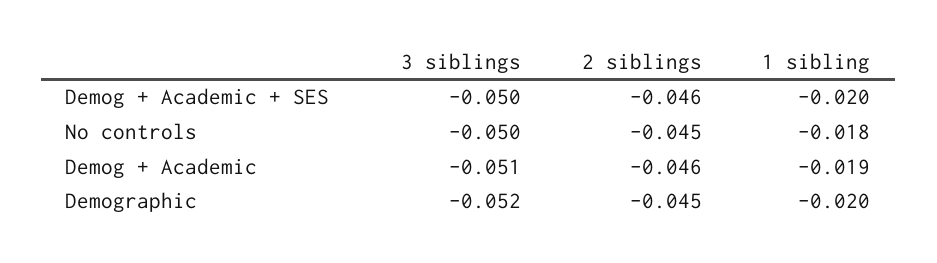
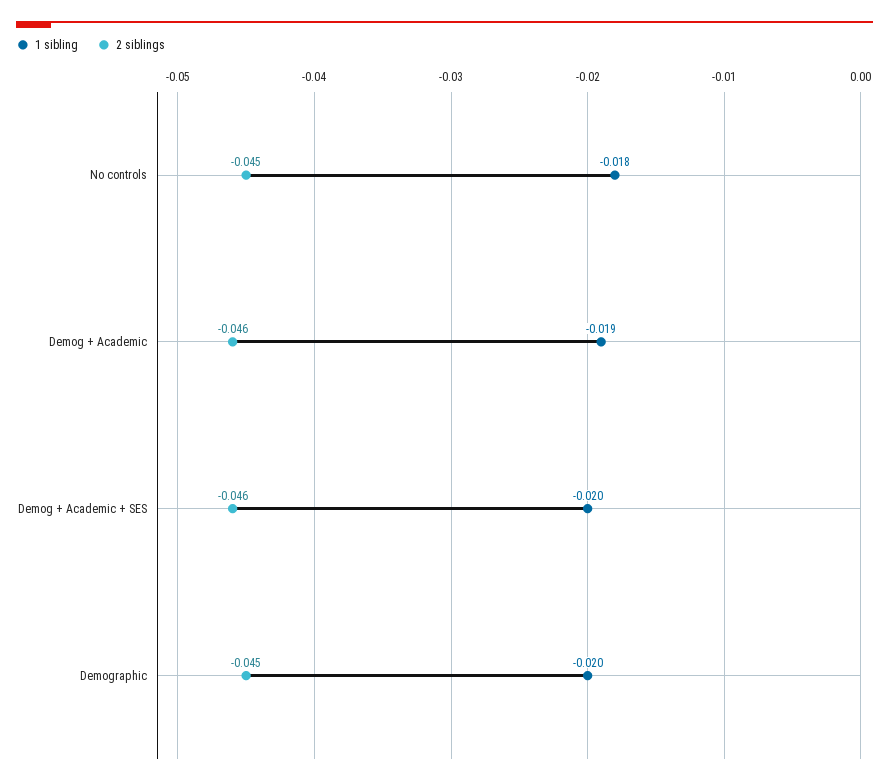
3 siblings, Demog + Academic + SES: -0.05 -> none
3 siblings, No controls: -0.05 -> none
3 siblings, Demog + Academic: -0.051 -> none
3 siblings, Demographic: -0.052 -> none

